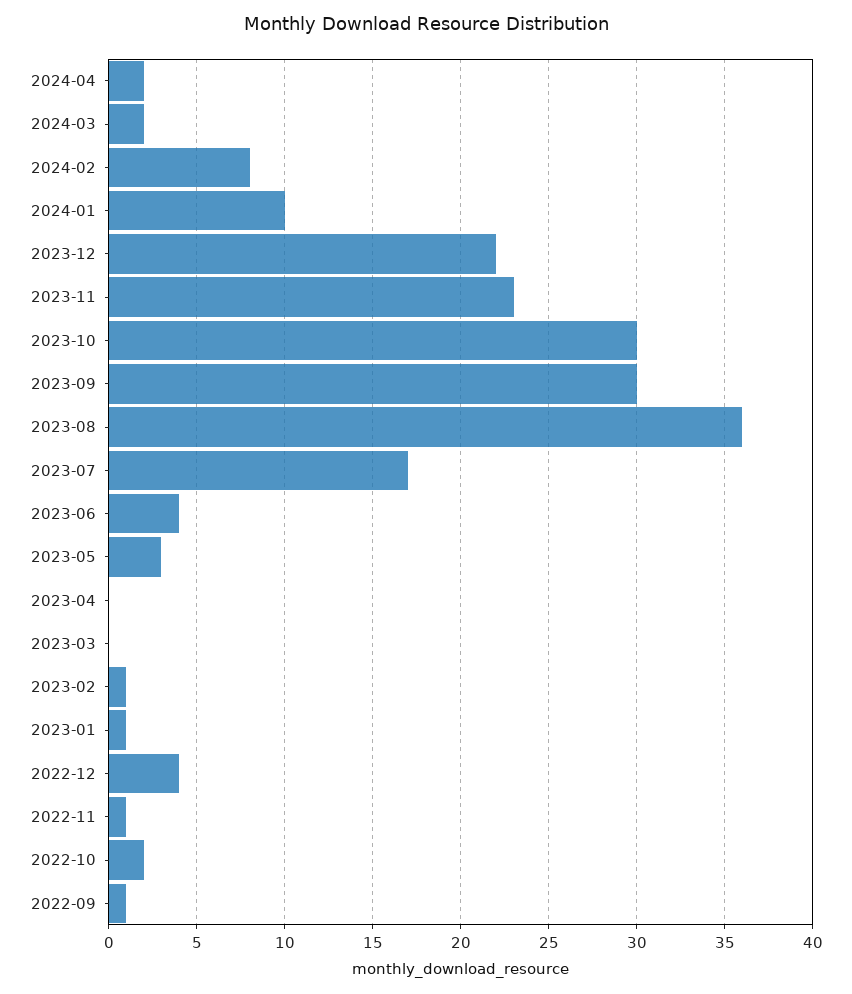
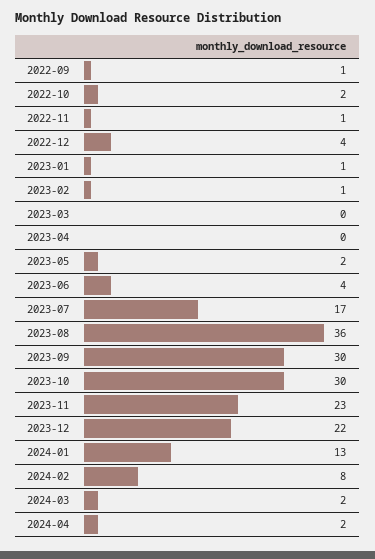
2024-01: 10 -> 13
2023-05: 3 -> 2

